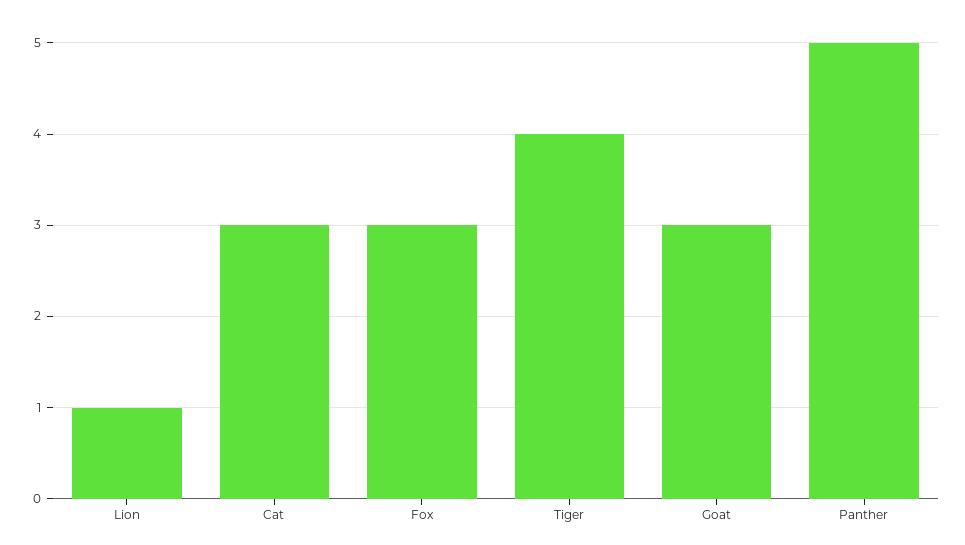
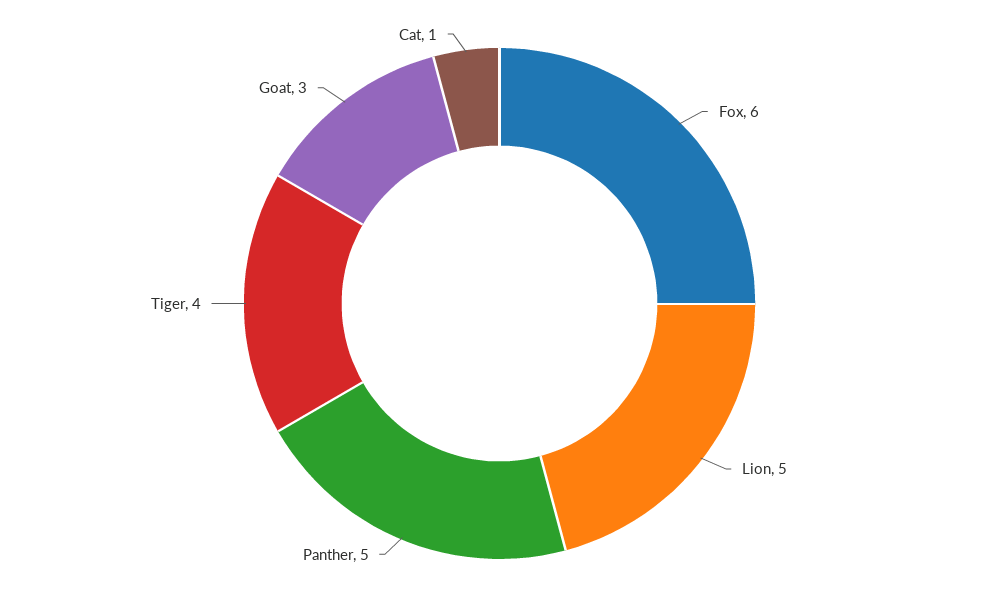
Lion: 1 -> 5
Cat: 3 -> 1
Fox: 3 -> 6

